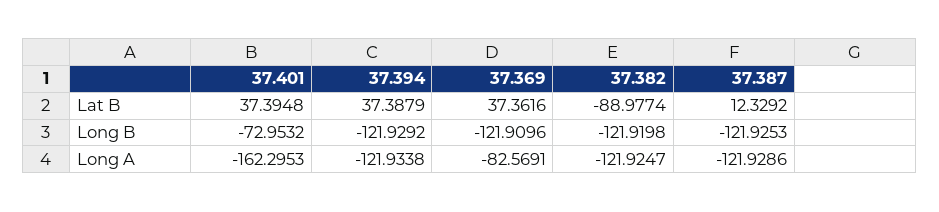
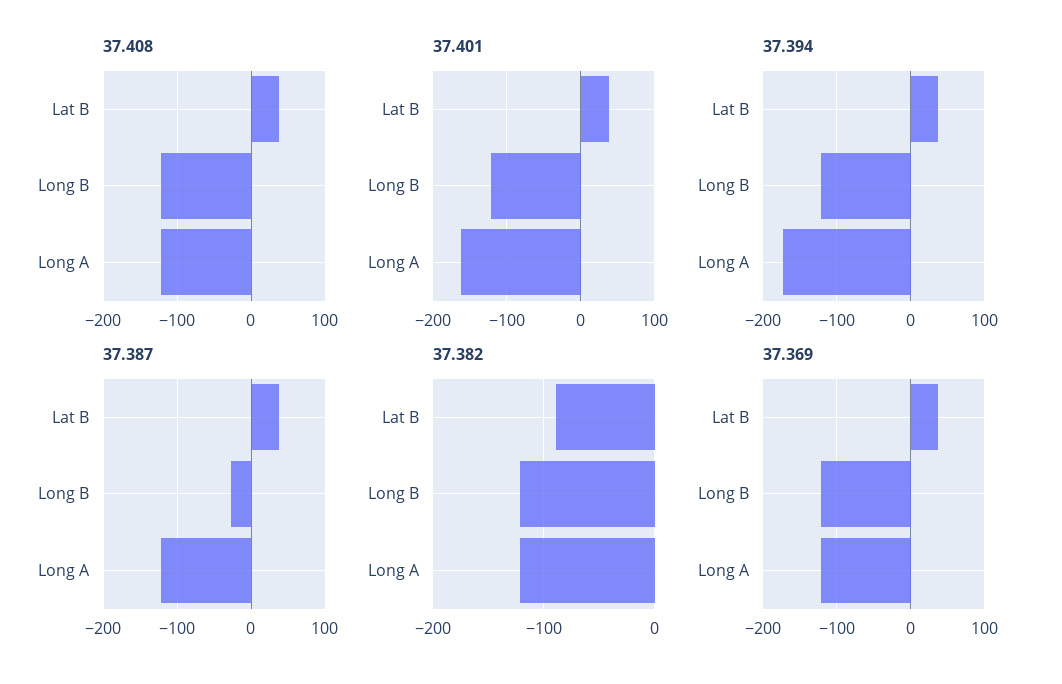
37.387, Lat B: 12.3292 -> 40
37.401, Long B: -72.9532 -> -120
37.387, Long B: -121.9253 -> -30
37.394, Long A: -121.9338 -> -170
37.369, Long A: -82.5691 -> -120
37.408, Lat B: none -> 40
37.408, Long B: none -> -120
37.408, Long A: none -> -120

